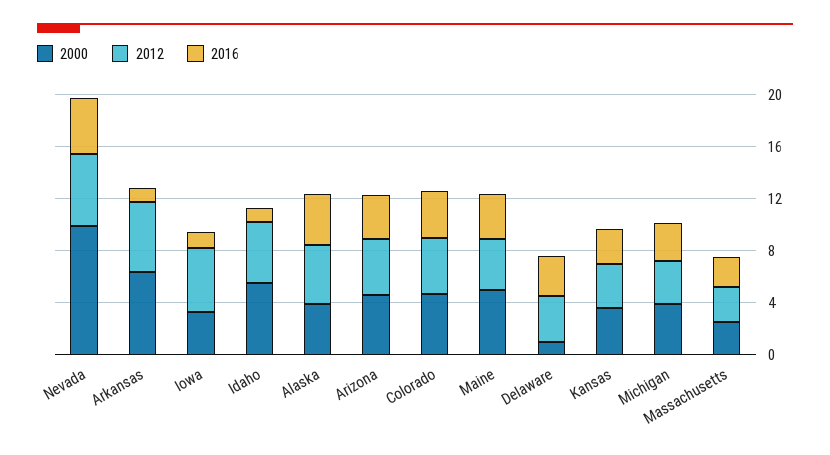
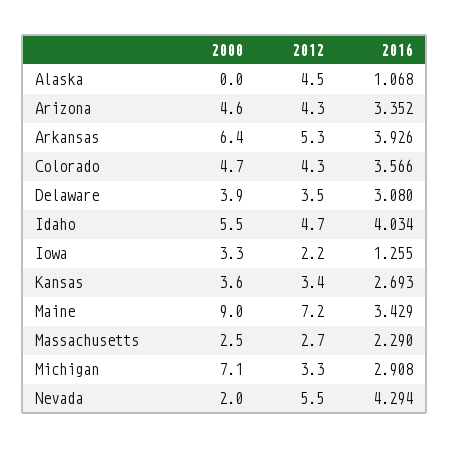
2000, Nevada: 10 -> 2
2016, Arkansas: 1 -> 3.926
2012, Iowa: 5 -> 2.2
2016, Idaho: 1 -> 4.034
2000, Alaska: 4 -> 0
2016, Alaska: 4 -> 1.068
2000, Maine: 5 -> 9
2012, Maine: 4 -> 7.2
2000, Delaware: 1 -> 3.9
2000, Michigan: 4 -> 7.1

